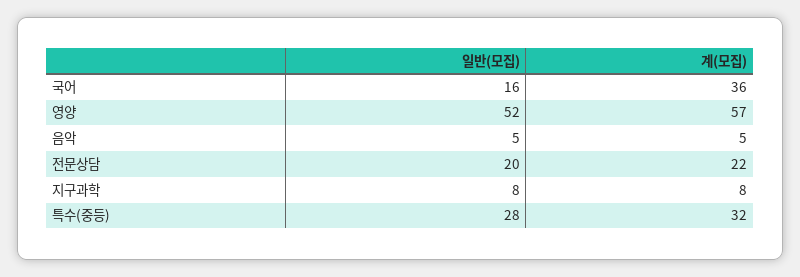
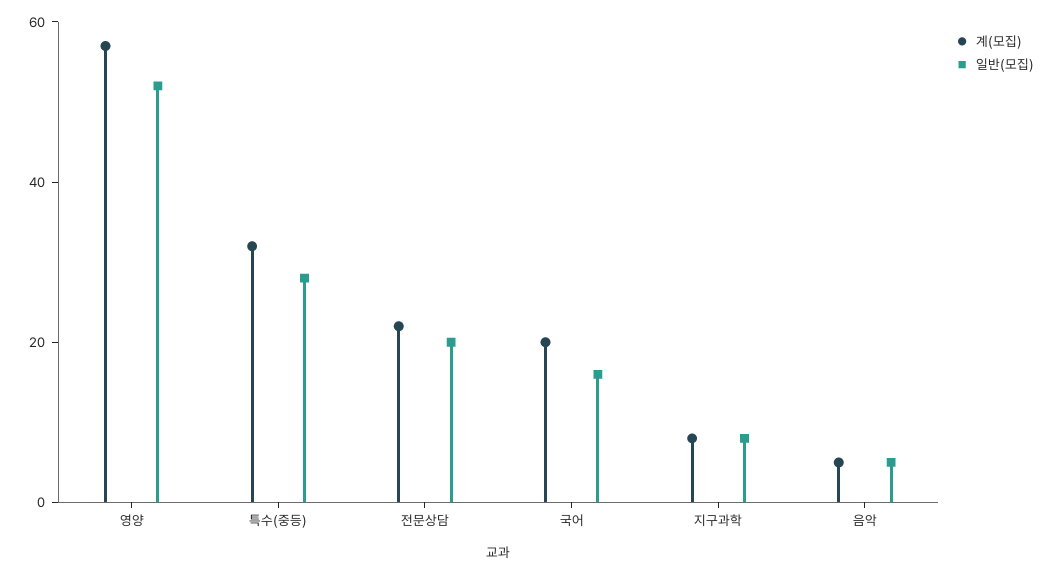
계(모집), 국어: 36 -> 20

